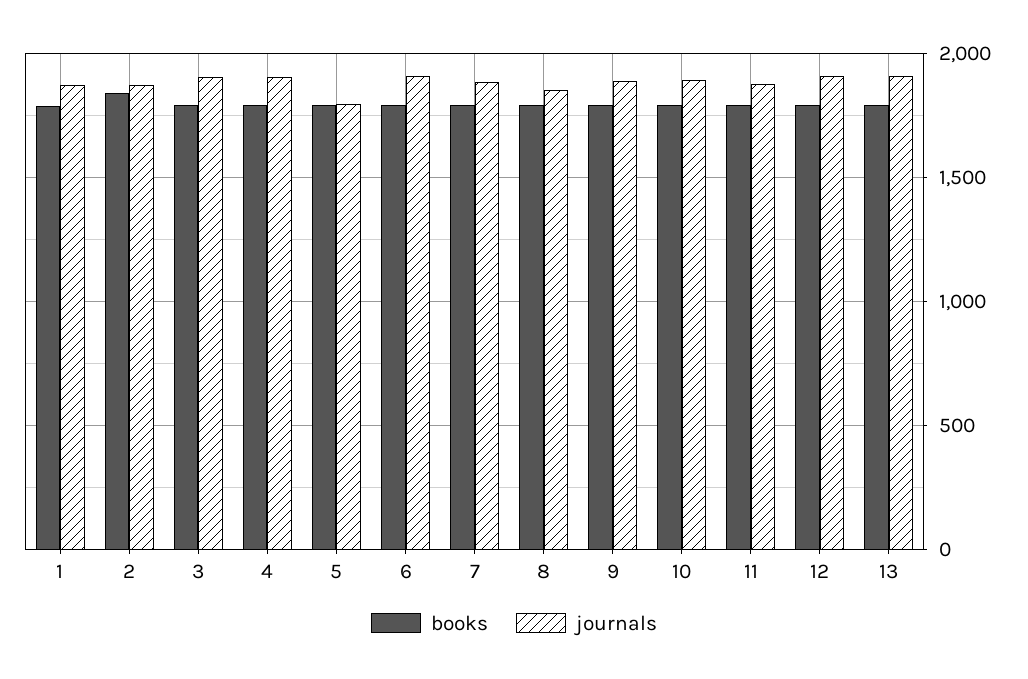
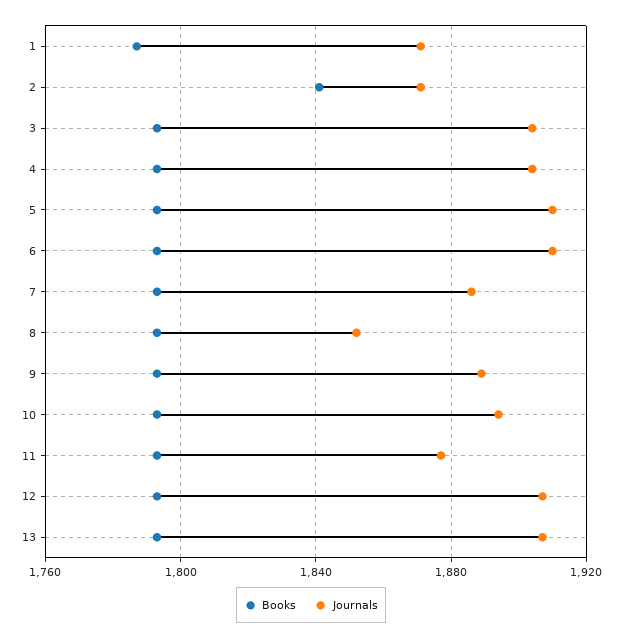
journals, 5: 1800 -> 1910

